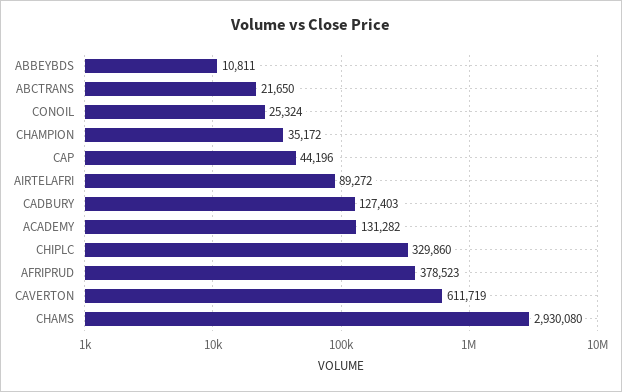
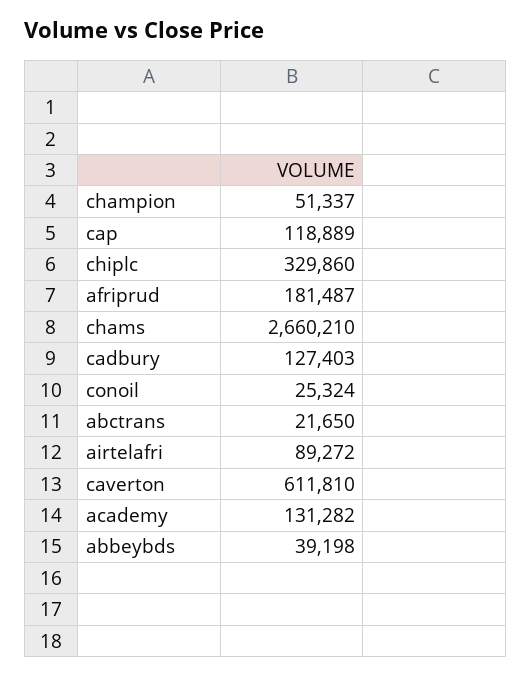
ABBEYBDS: 10811 -> 39198
CHAMPION: 35172 -> 51337
CAP: 44196 -> 118889
AFRIPRUD: 378523 -> 181487
CAVERTON: 611719 -> 611810
CHAMS: 2930080 -> 2660210

